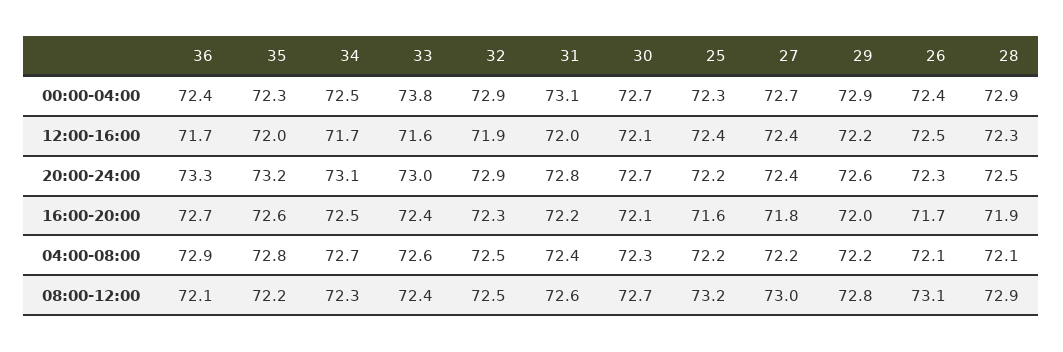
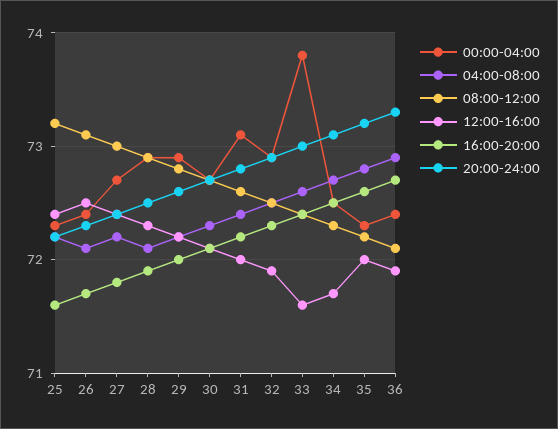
12:00-16:00, 36: 71.7 -> 71.9

